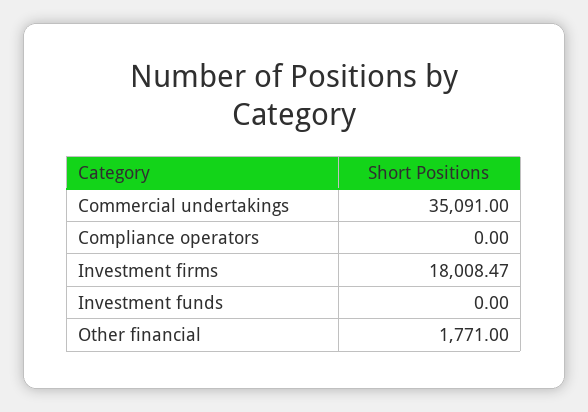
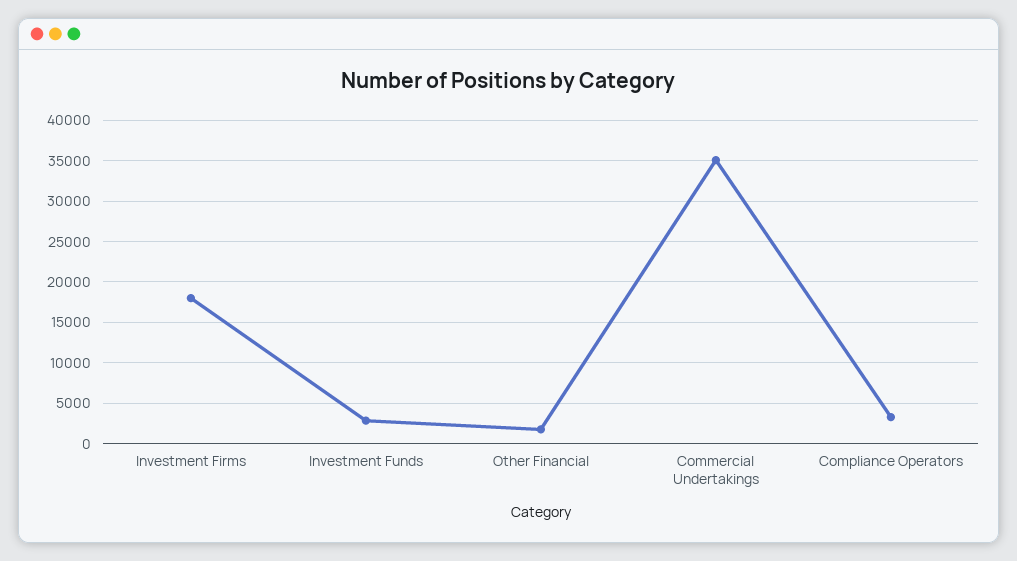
Compliance operators: 0 -> 3000
Investment funds: 0 -> 3000

